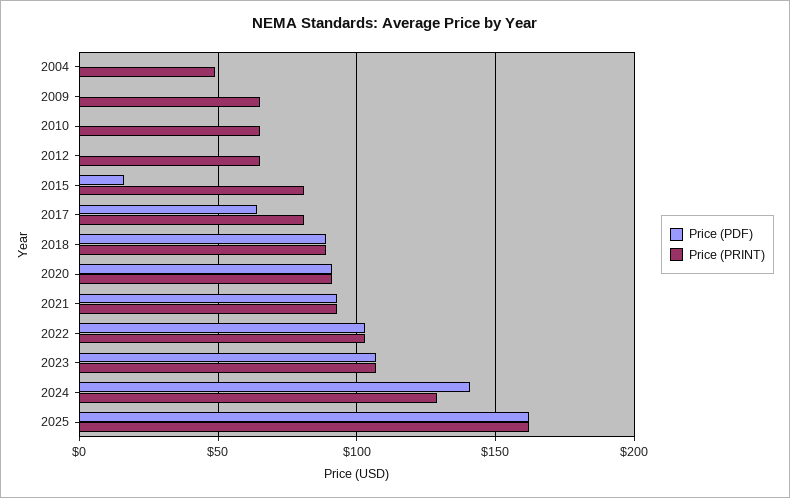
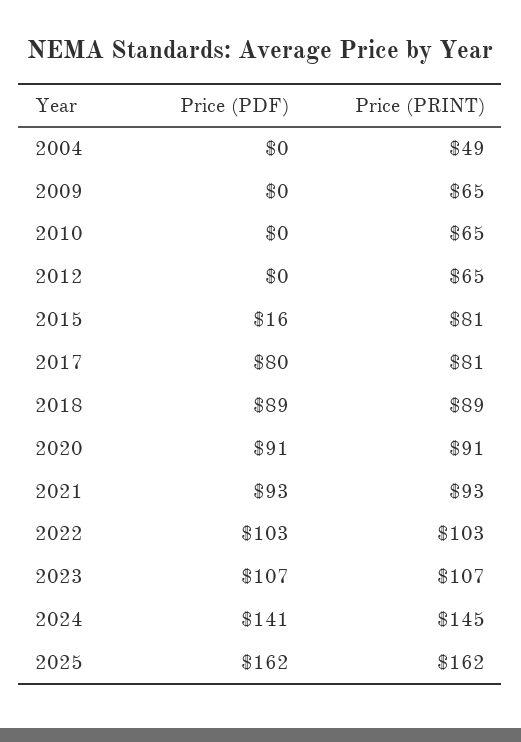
Price (PDF), 2017: 65 -> 80
Price (PRINT), 2024: 130 -> 145

